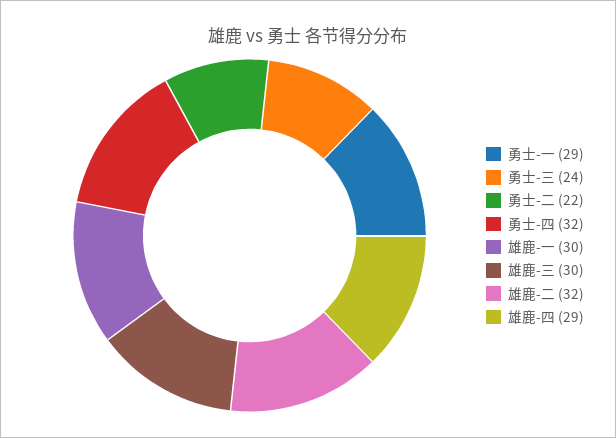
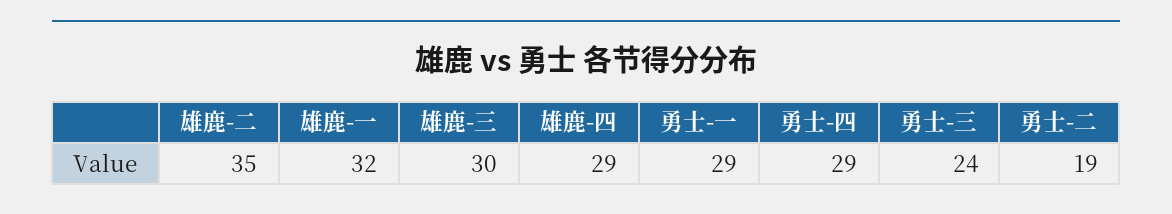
勇士-二: 22 -> 19
勇士-四: 32 -> 29
雄鹿-一: 30 -> 32
雄鹿-二: 32 -> 35

